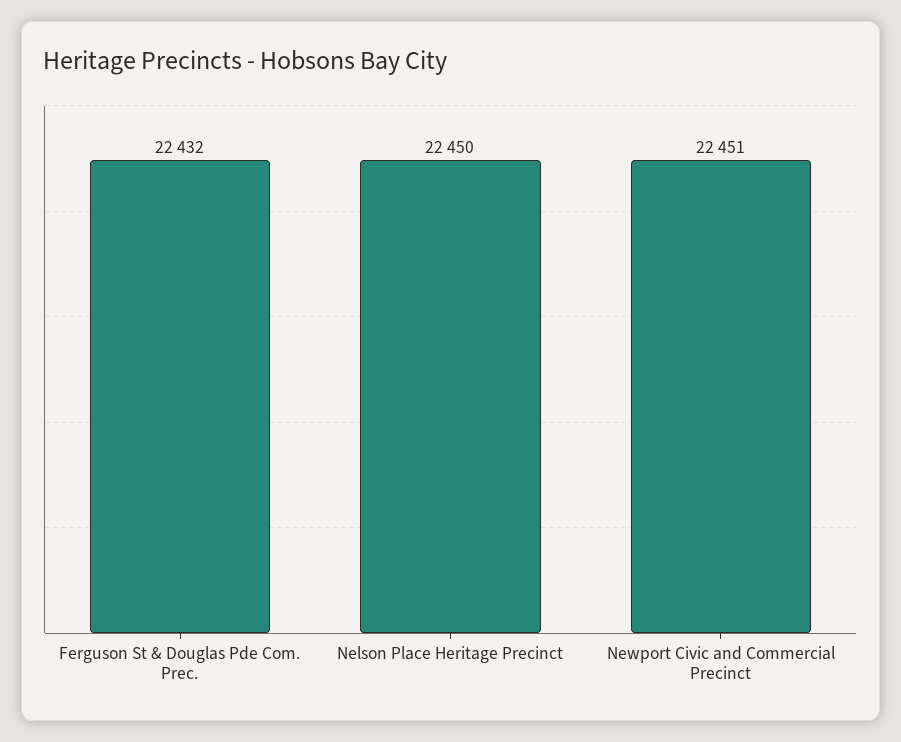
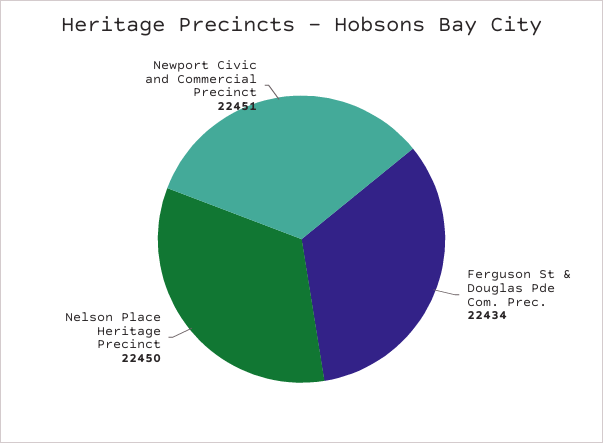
Ferguson St & Douglas Pde Com. Prec.: 22432 -> 22434

